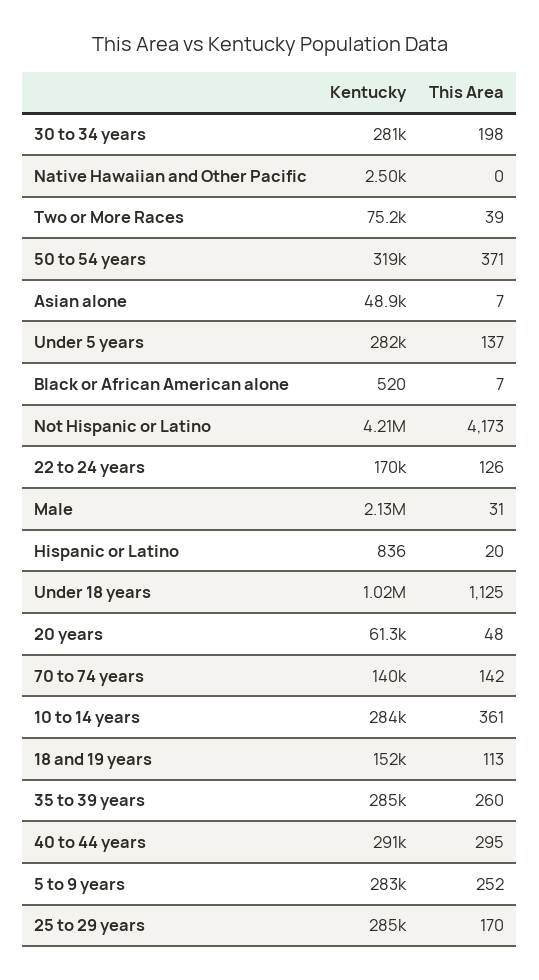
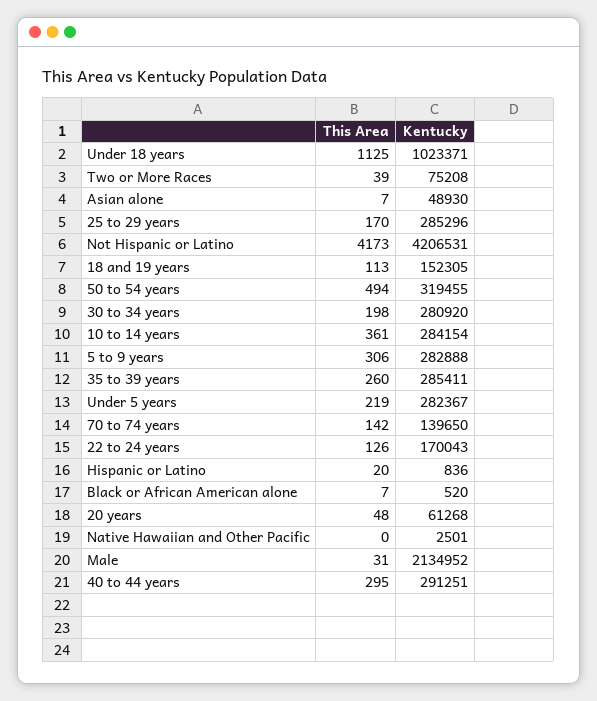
This Area, 50 to 54 years: 371 -> 494
This Area, Under 5 years: 137 -> 219
This Area, 5 to 9 years: 252 -> 306

